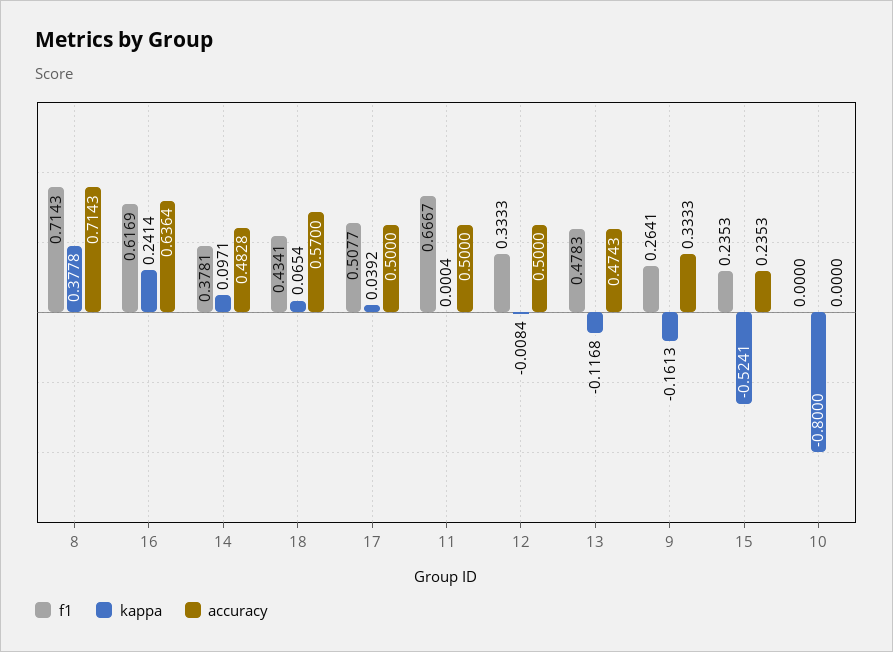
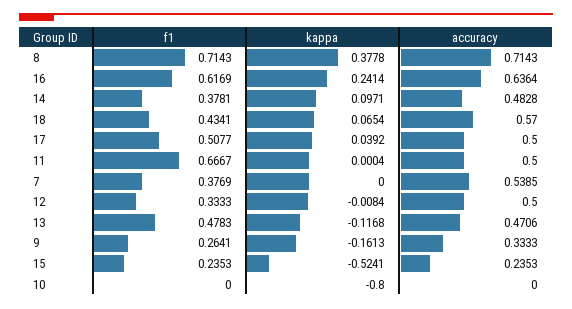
accuracy, 13: 0.4743 -> 0.4706
f1, 7: none -> 0.3769
kappa, 7: none -> 0
accuracy, 7: none -> 0.5385

